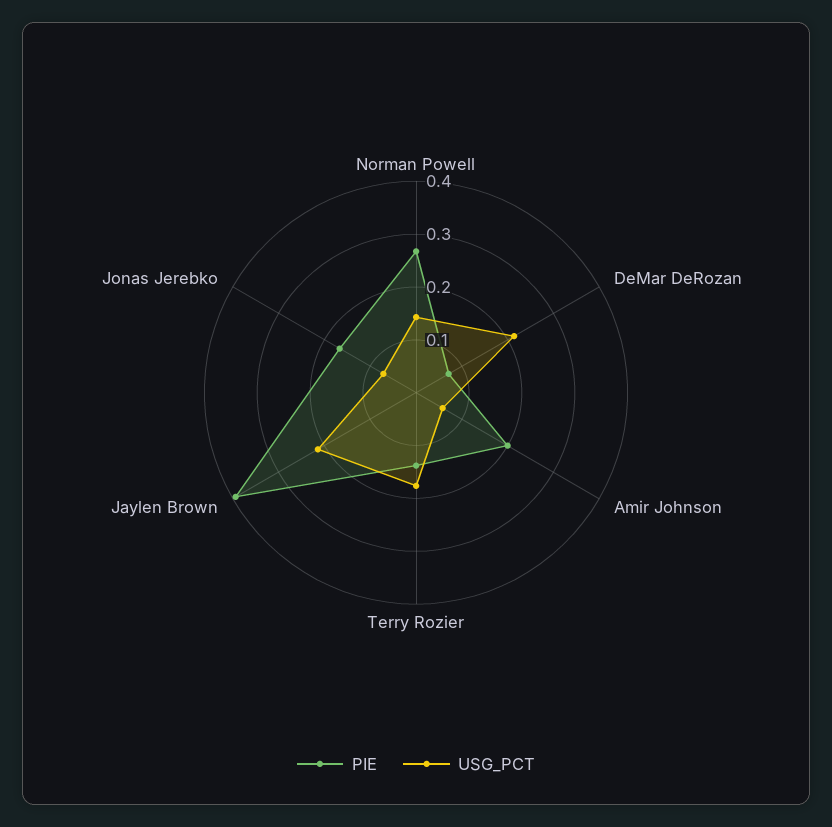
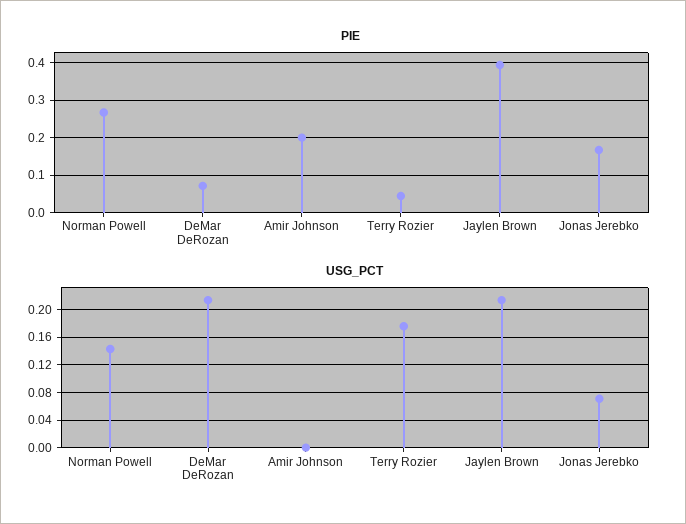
USG_PCT, Amir Johnson: 0.06 -> 0
PIE, Terry Rozier: 0.14 -> 0.04

